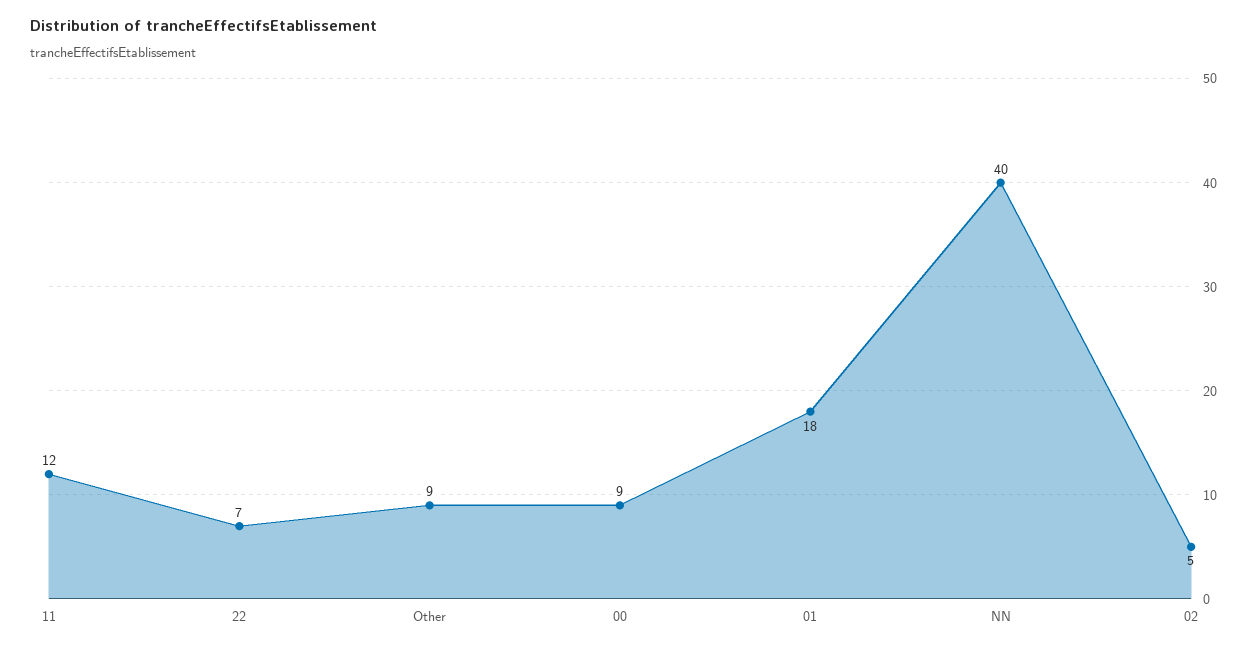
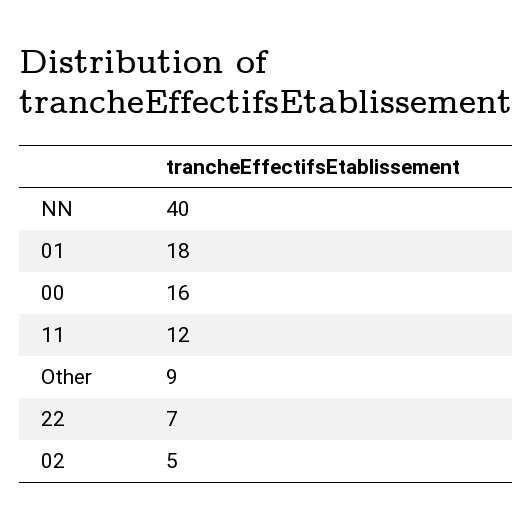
00: 9 -> 16

